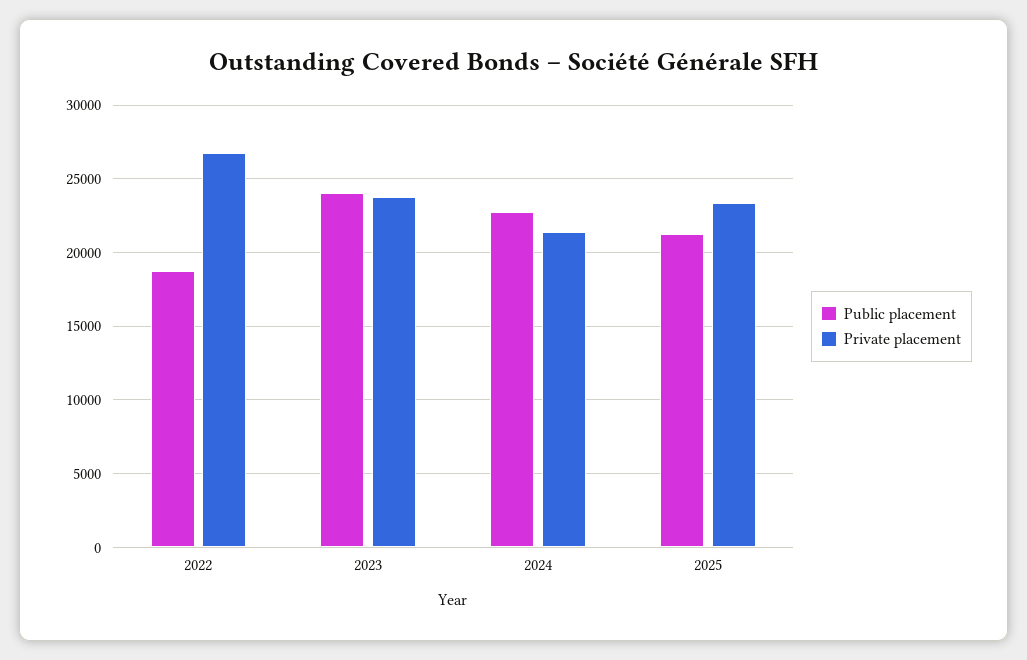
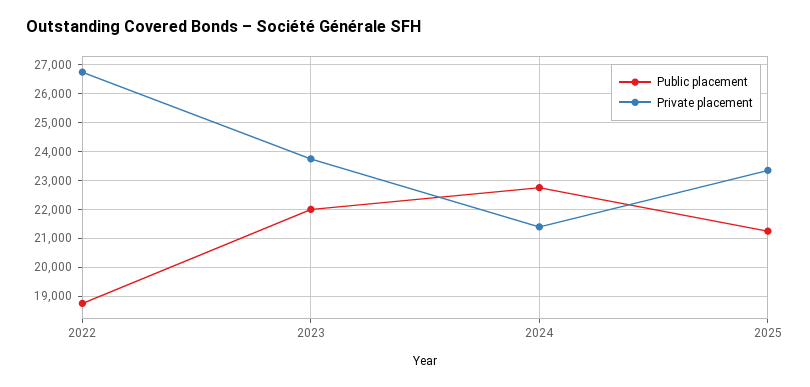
Public placement, 2023: 24000 -> 22000

